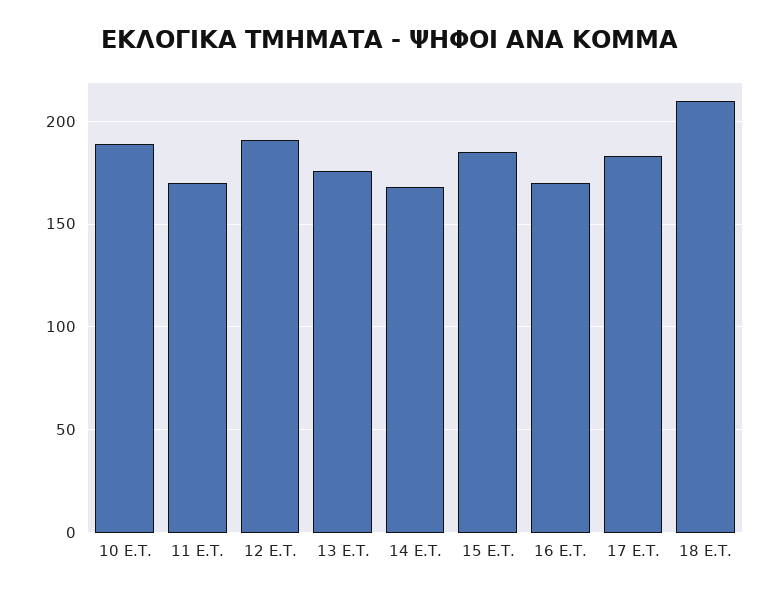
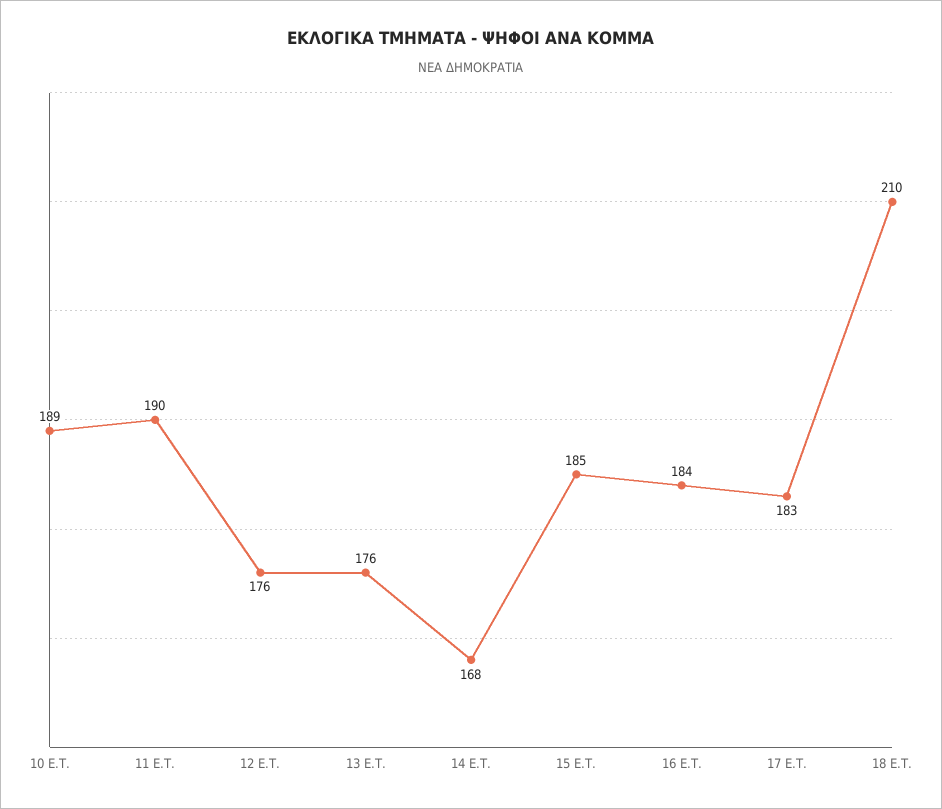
11 E.T.: 170 -> 190
12 E.T.: 190 -> 176
16 E.T.: 170 -> 184

